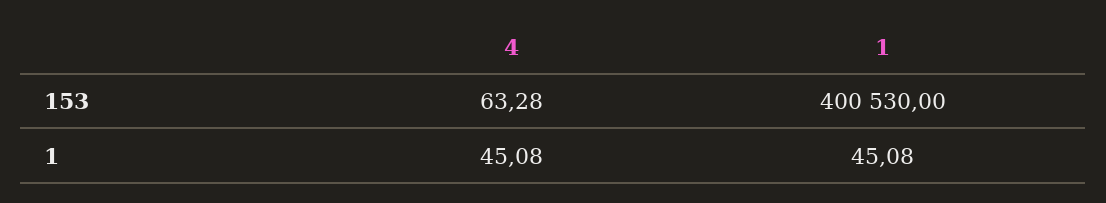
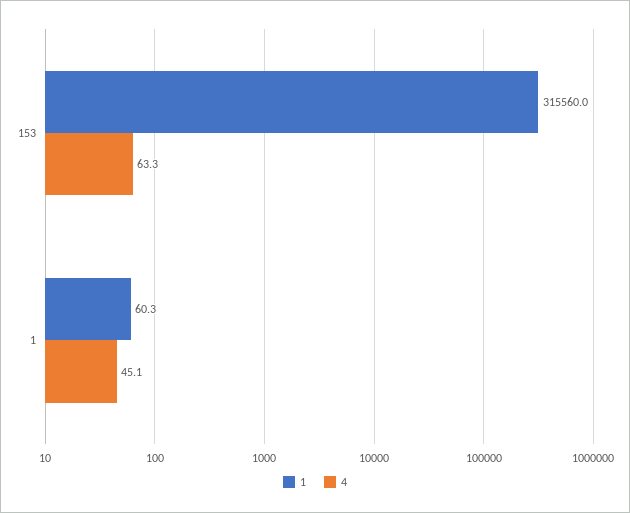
1, 153: 400530 -> 315560
1, 1: 45.08 -> 60.3

